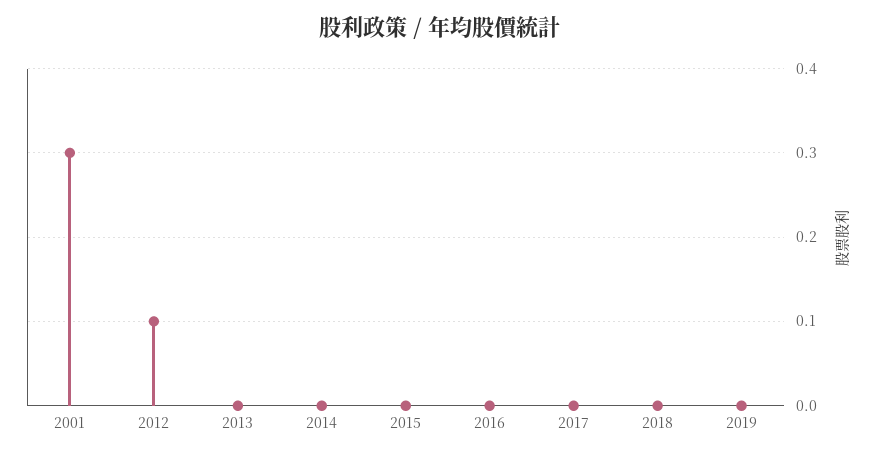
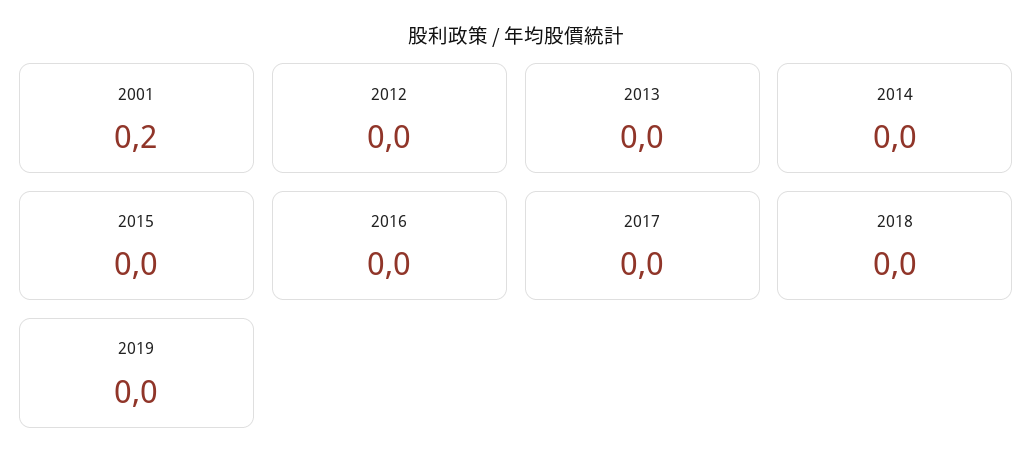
2001: 0.3 -> 0.2
2012: 0.1 -> 0

